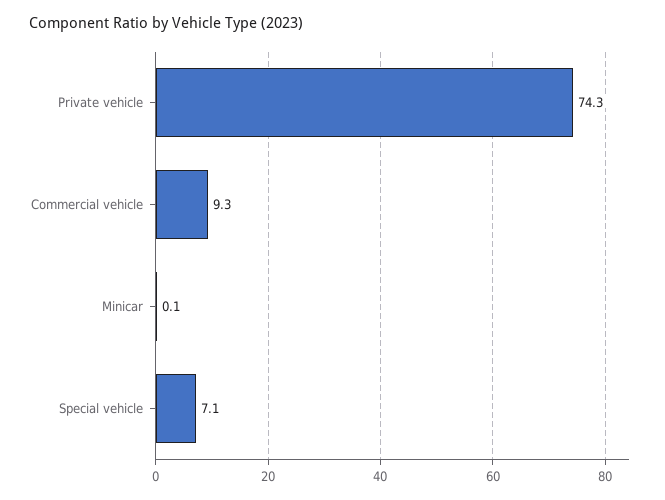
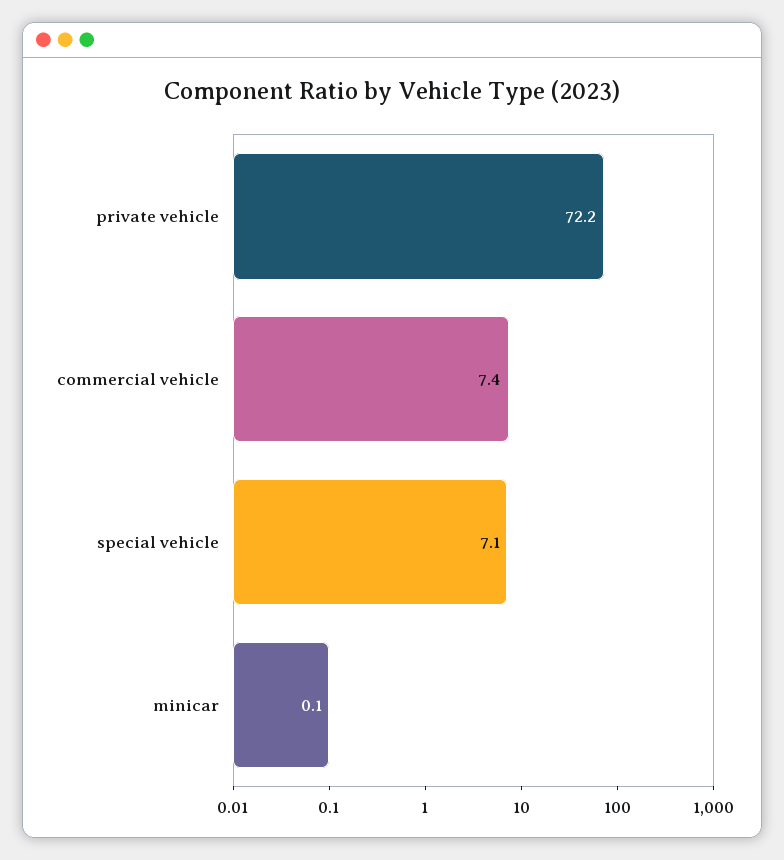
Private vehicle: 74.3 -> 72.2
Commercial vehicle: 9.3 -> 7.4

